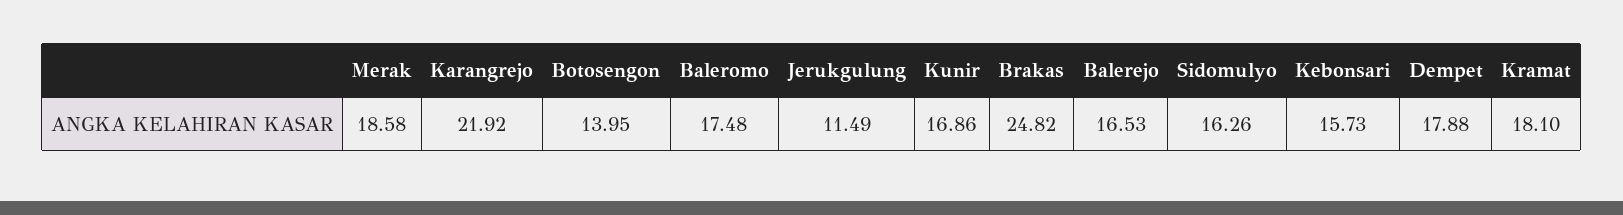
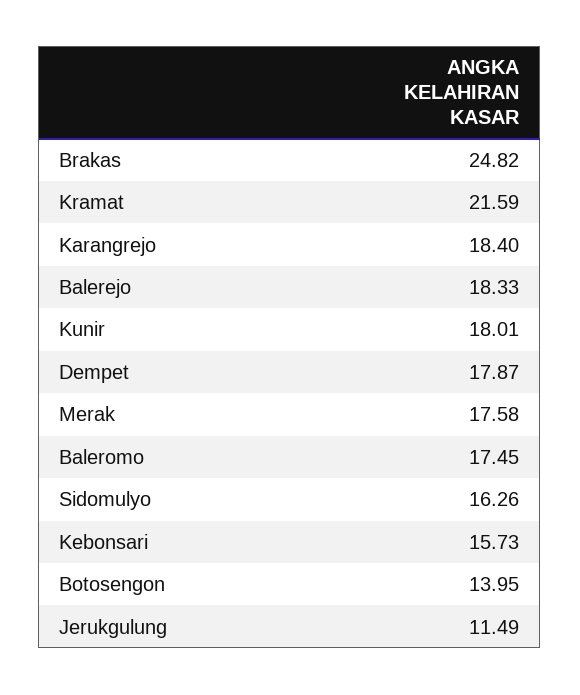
Merak: 18.58 -> 17.58
Karangrejo: 21.92 -> 18.4
Baleromo: 17.48 -> 17.45
Kunir: 16.86 -> 18.01
Balerejo: 16.53 -> 18.33
Dempet: 17.88 -> 17.87
Kramat: 18.1 -> 21.59

